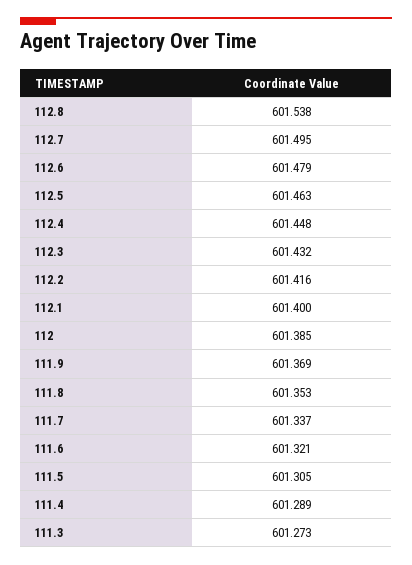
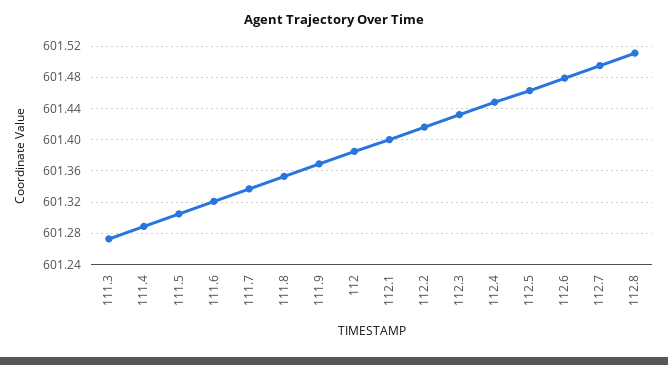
112.8: 601.538 -> 601.51

